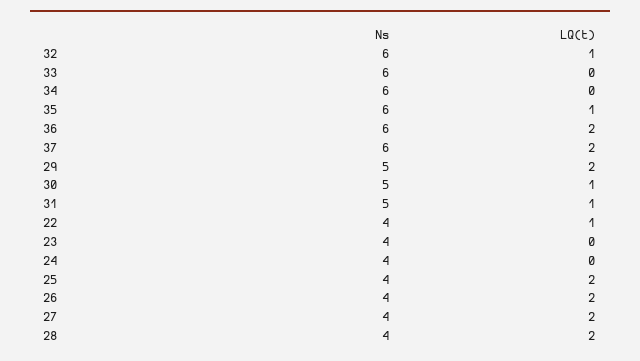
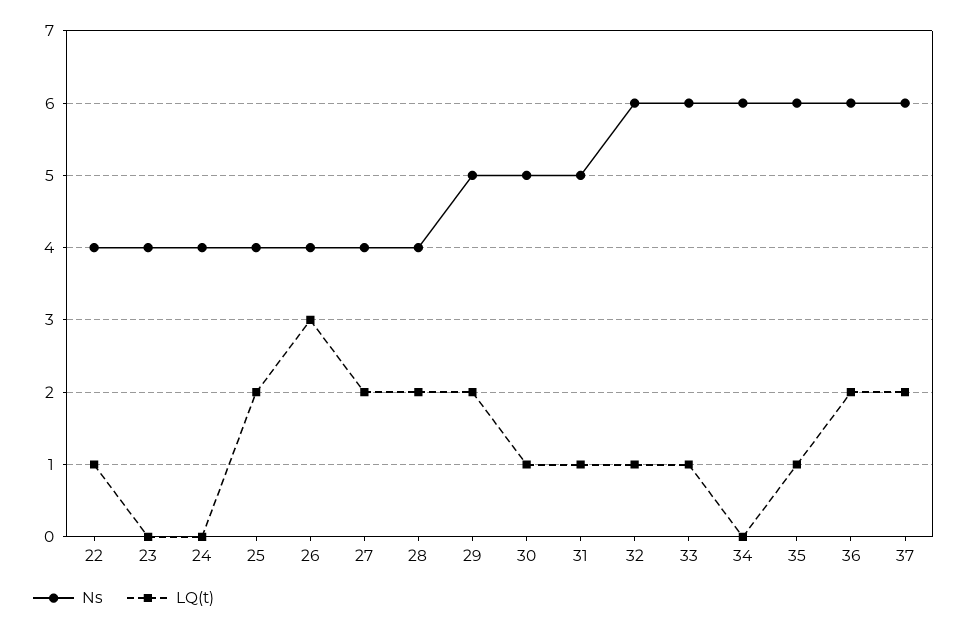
LQ(t), 33: 0 -> 1
LQ(t), 26: 2 -> 3

